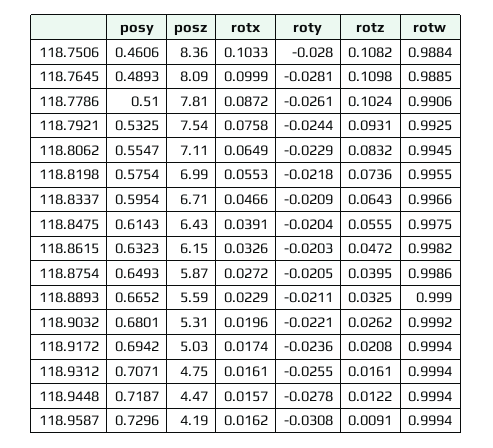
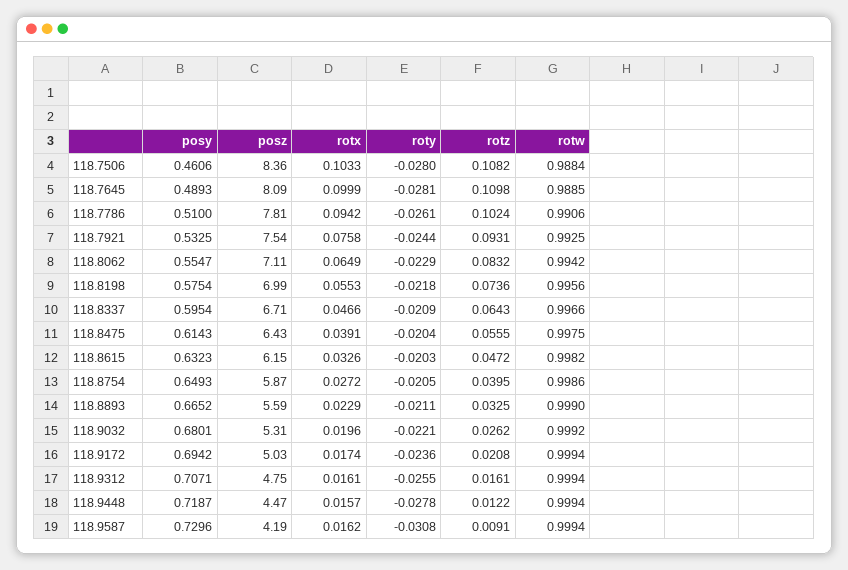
rotx, 118.7786: 0.0872 -> 0.0942
rotw, 118.8062: 0.9945 -> 0.9942
rotw, 118.8198: 0.9955 -> 0.9956

